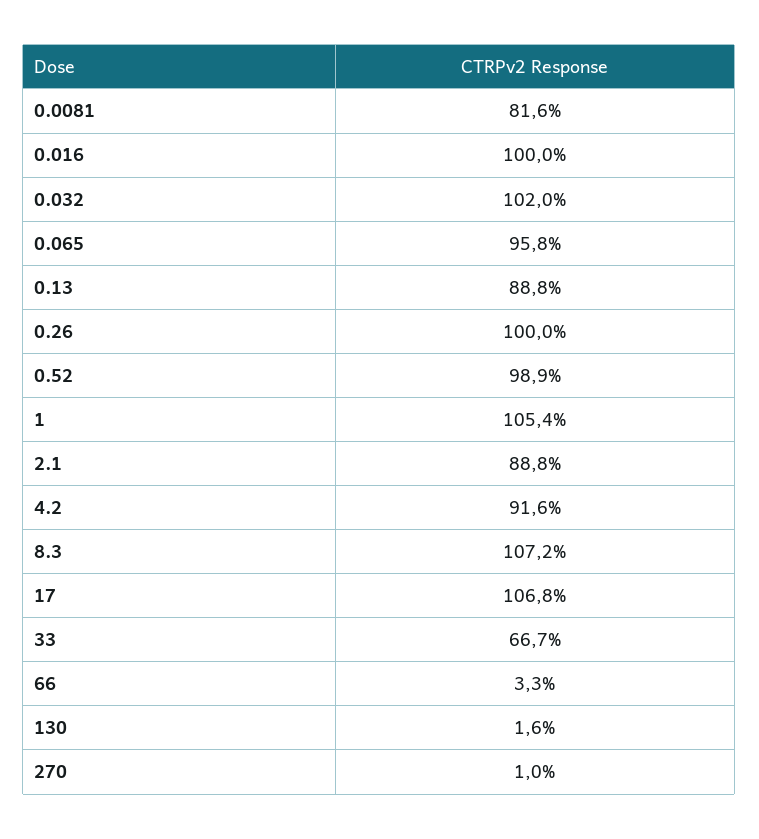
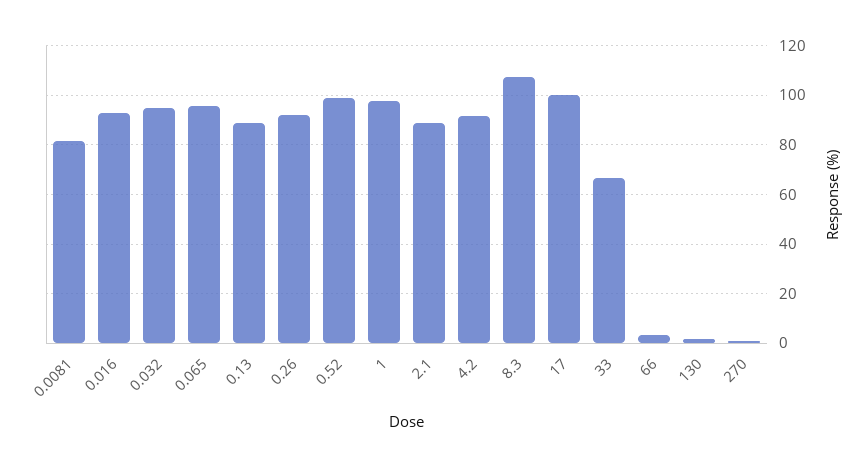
0.016: 100 -> 92.5
0.032: 102 -> 95
0.26: 100 -> 92.5
1: 105.4 -> 97.5
17: 106.8 -> 100

